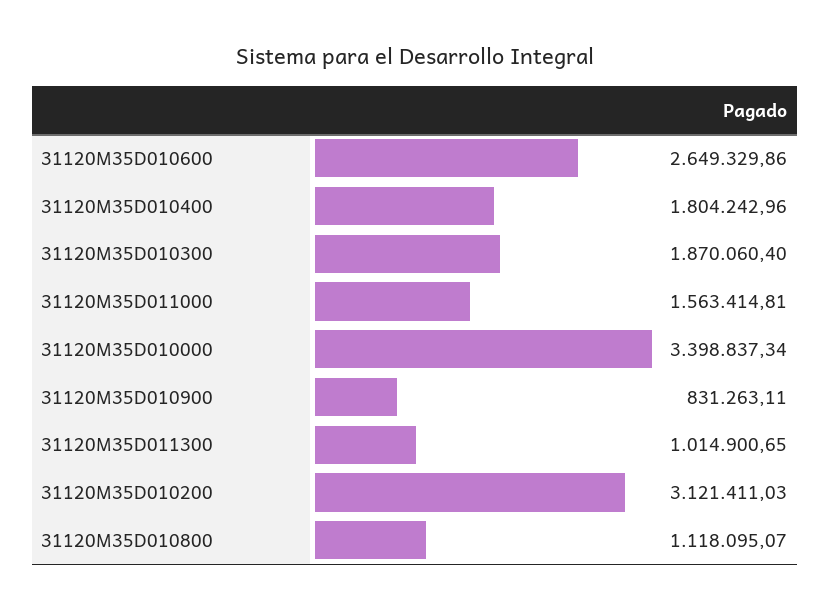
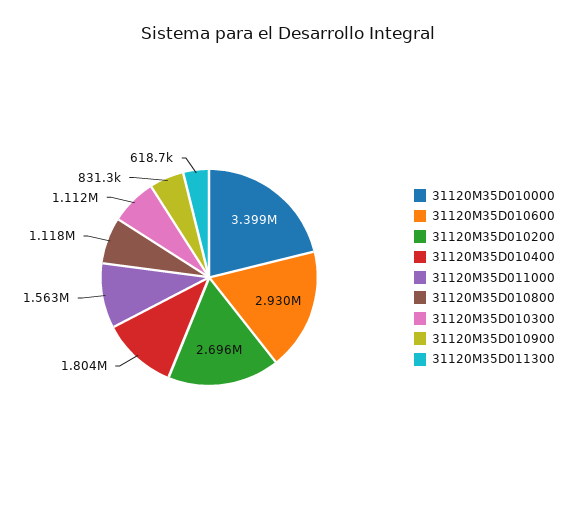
31120M35D010600: 2649329.86 -> 2930000
31120M35D010300: 1870060.4 -> 1112000
31120M35D011300: 1014900.65 -> 618700
31120M35D010200: 3121411.03 -> 2696000

